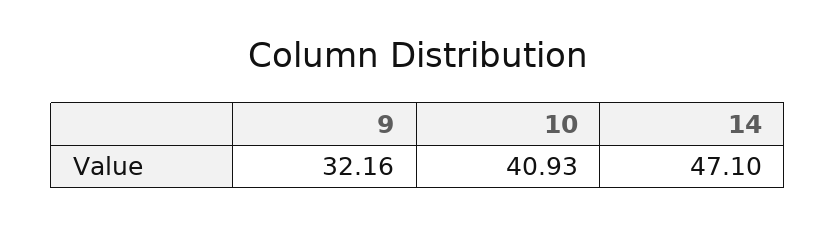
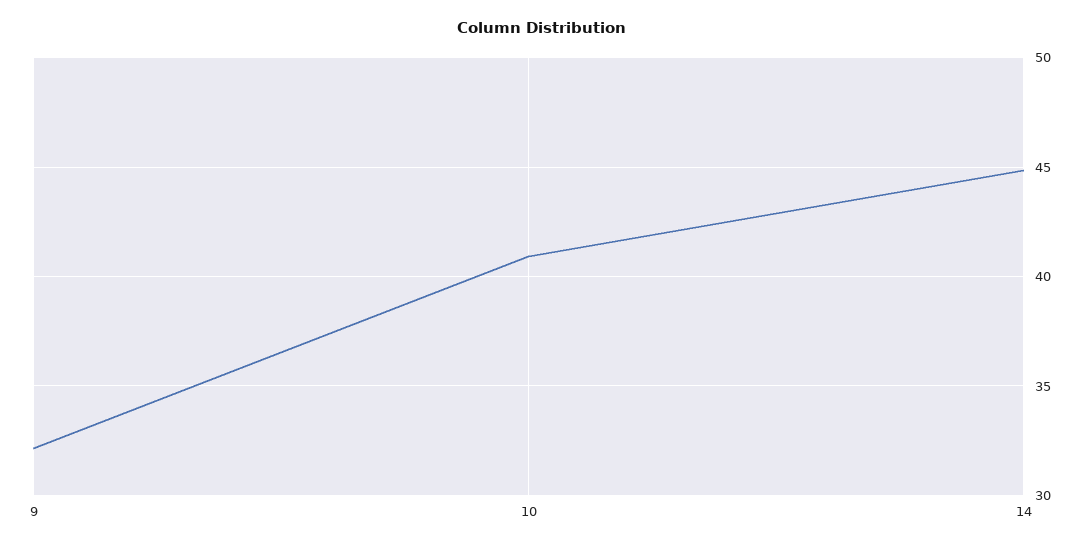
14: 47.1 -> 45

